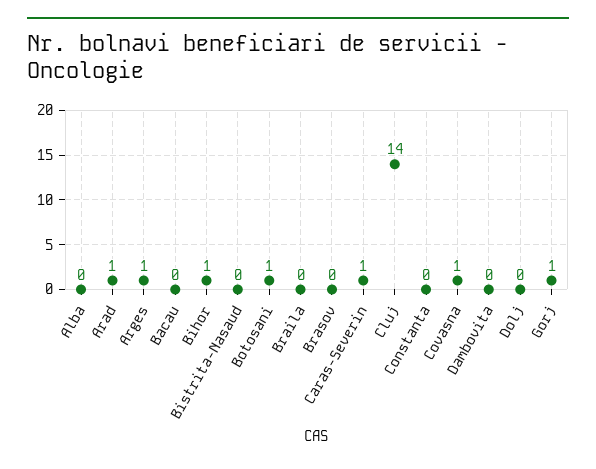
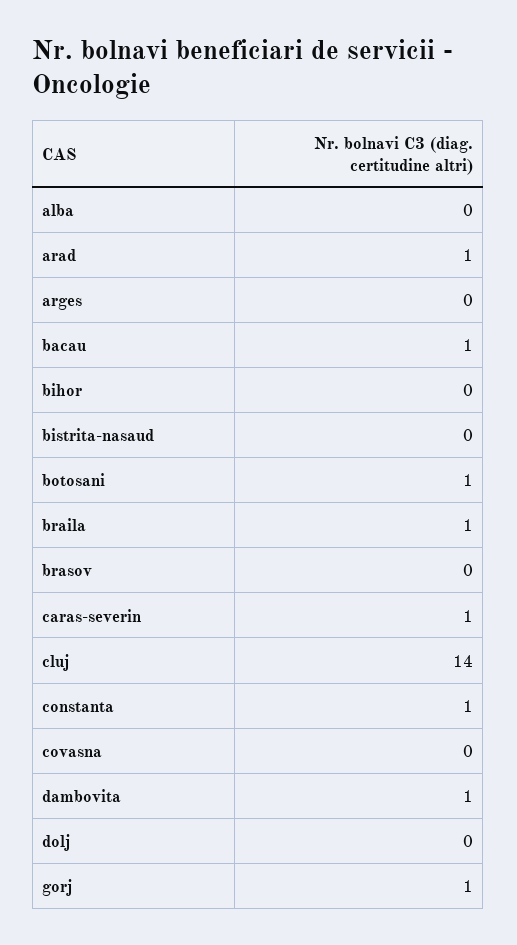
Arges: 1 -> 0
Bacau: 0 -> 1
Bihor: 1 -> 0
Braila: 0 -> 1
Constanta: 0 -> 1
Covasna: 1 -> 0
Dambovita: 0 -> 1

